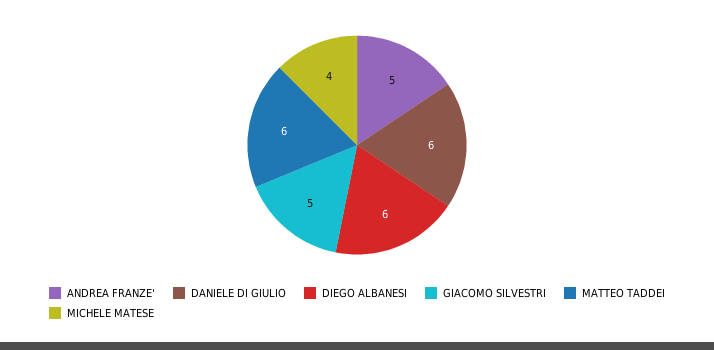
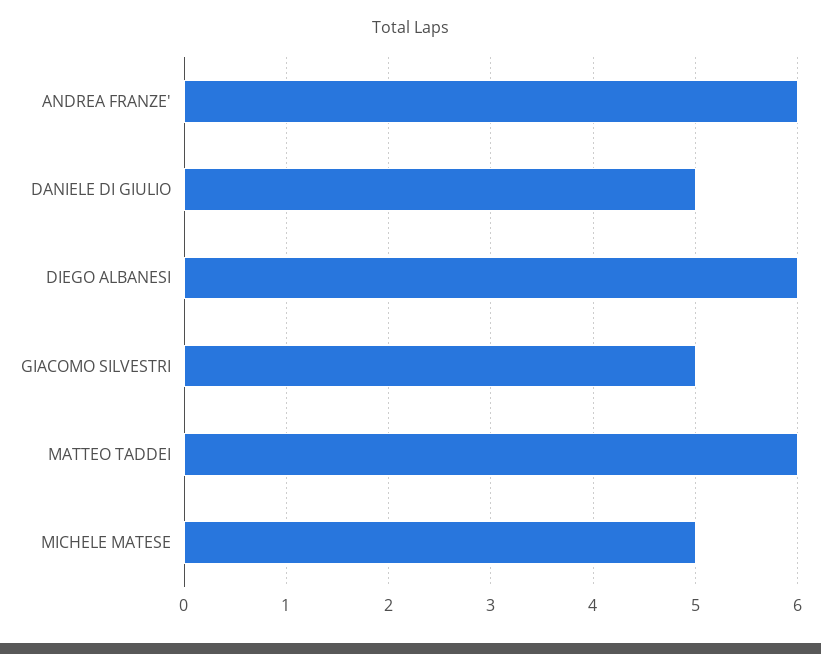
ANDREA FRANZE': 5 -> 6
DANIELE DI GIULIO: 6 -> 5
MICHELE MATESE: 4 -> 5

